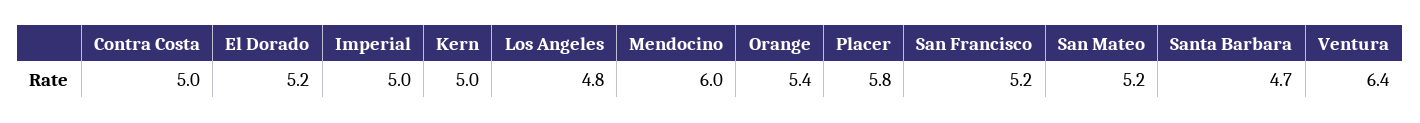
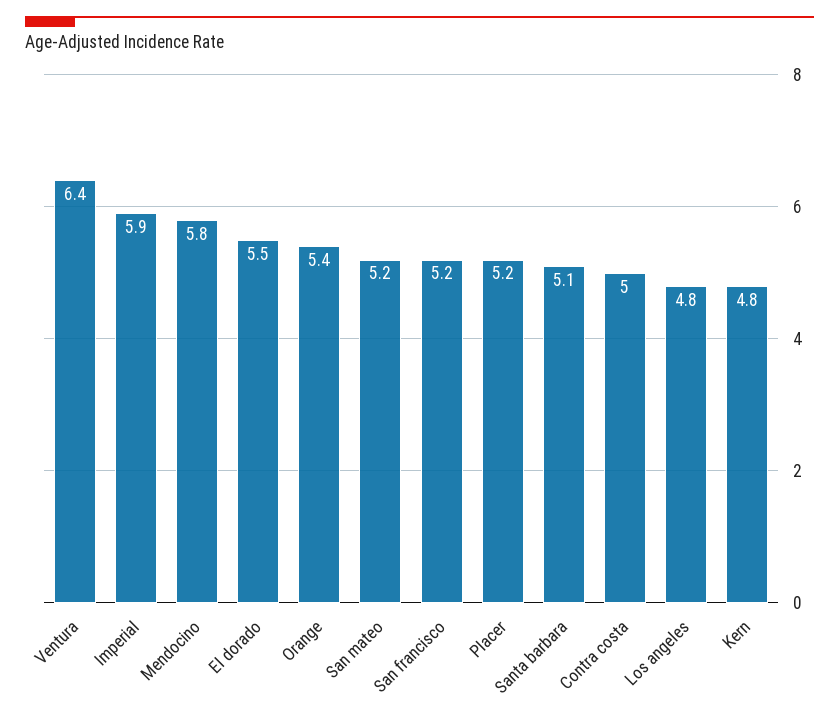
El Dorado: 5.2 -> 5.5
Imperial: 5 -> 5.9
Kern: 5 -> 4.8
Mendocino: 6 -> 5.8
Placer: 5.8 -> 5.2
Santa Barbara: 4.7 -> 5.1

